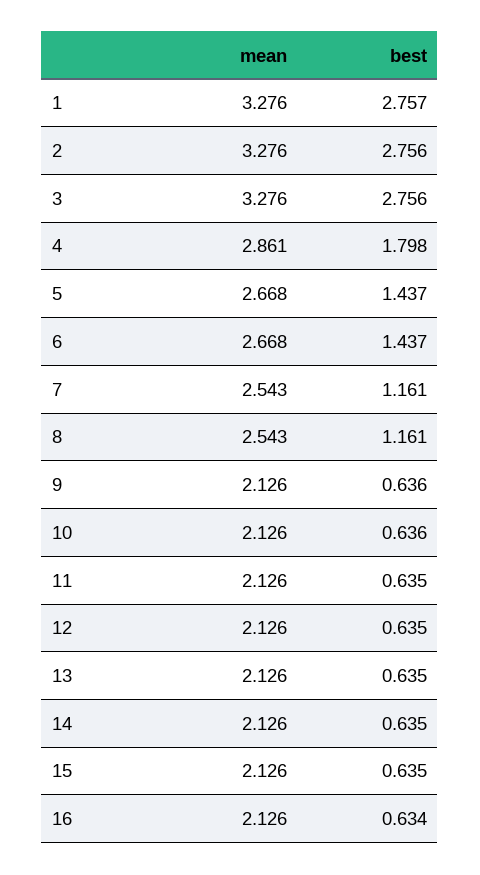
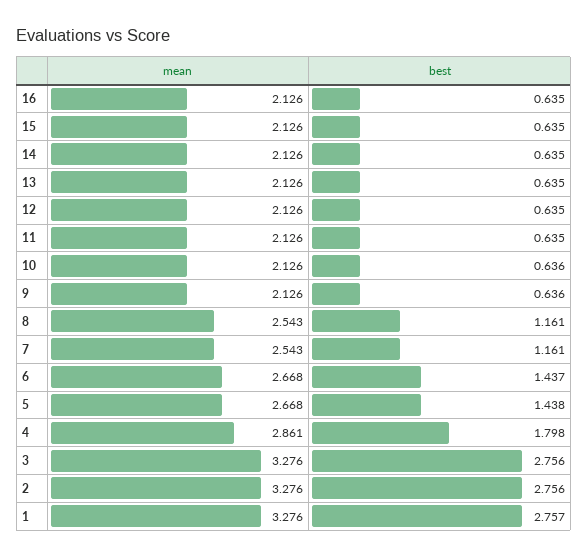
best, 5: 1.437 -> 1.438
best, 16: 0.634 -> 0.635

